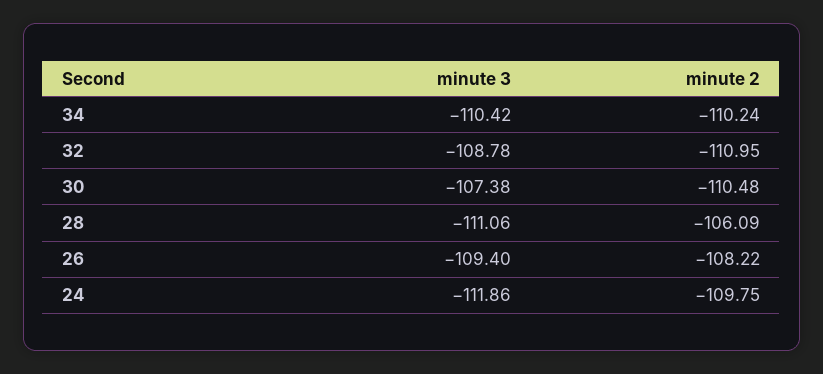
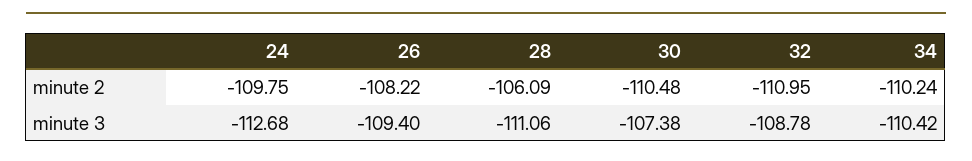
minute 3, 24: -111.86 -> -112.68

